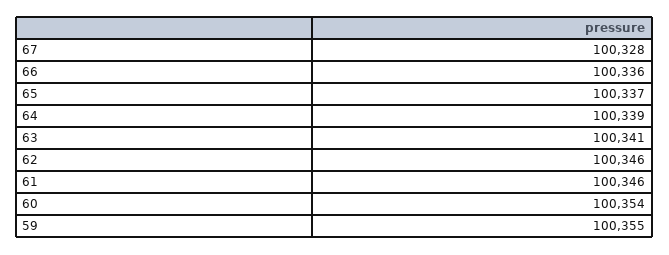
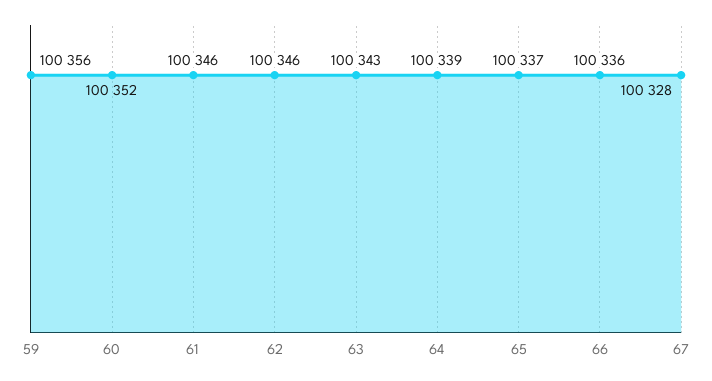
63: 100341 -> 100343
60: 100354 -> 100352
59: 100355 -> 100356

